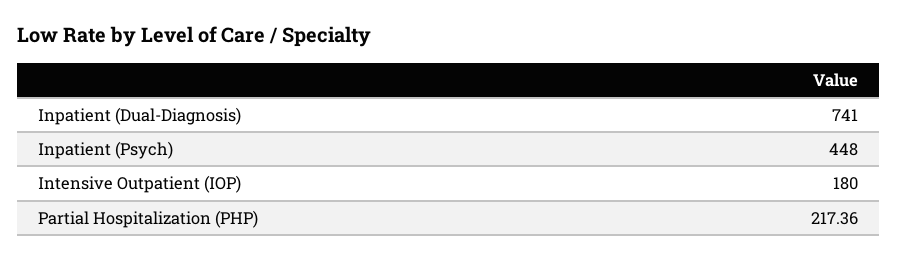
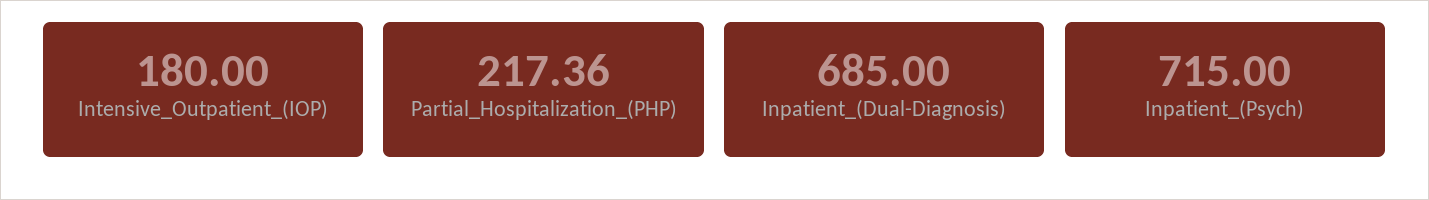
Inpatient (Dual-Diagnosis): 741 -> 685
Inpatient (Psych): 448 -> 715

